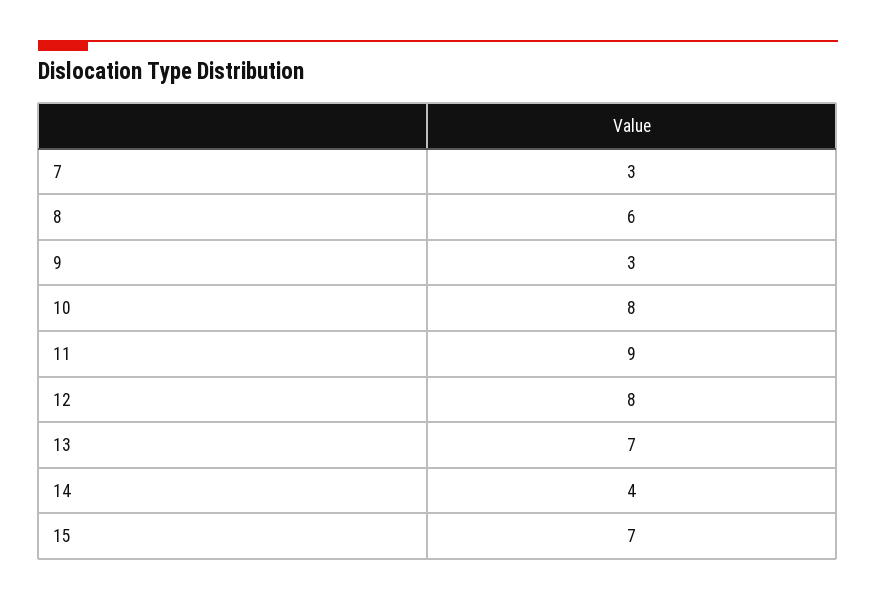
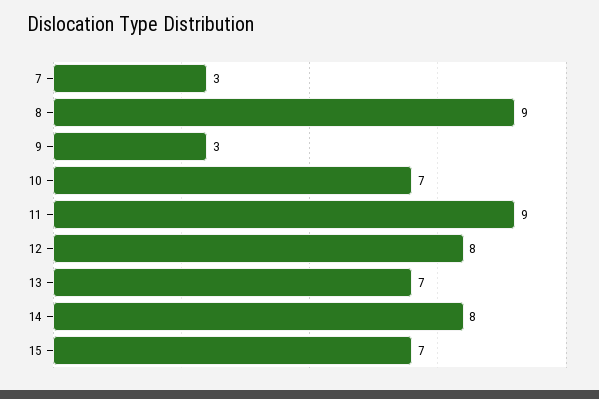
8: 6 -> 9
10: 8 -> 7
14: 4 -> 8

